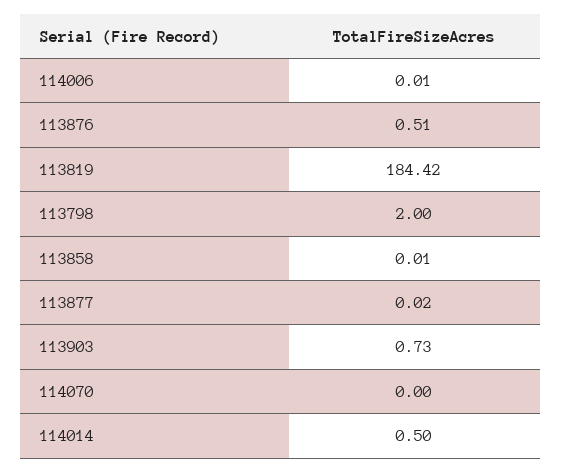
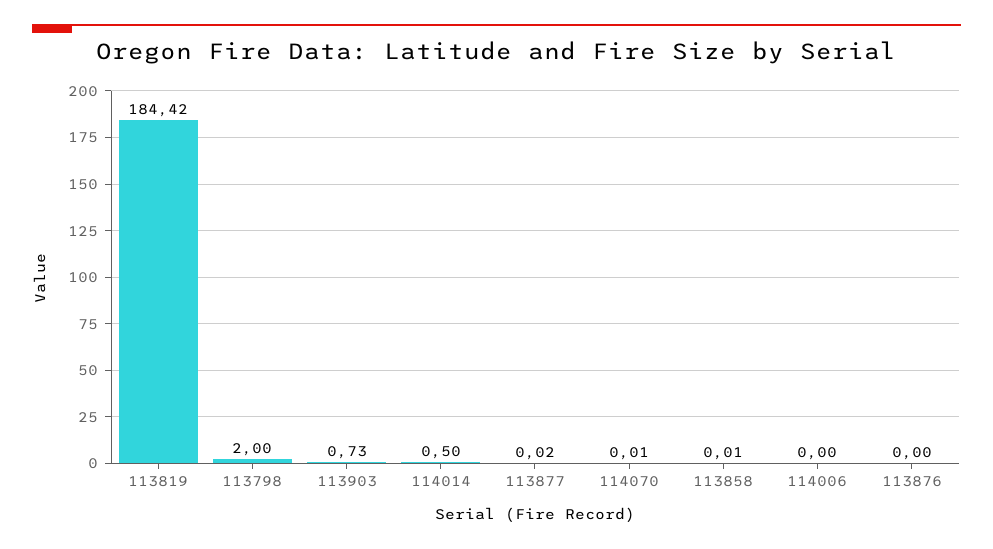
114006: 0.01 -> 0
113876: 0.51 -> 0
114070: 0 -> 0.01

